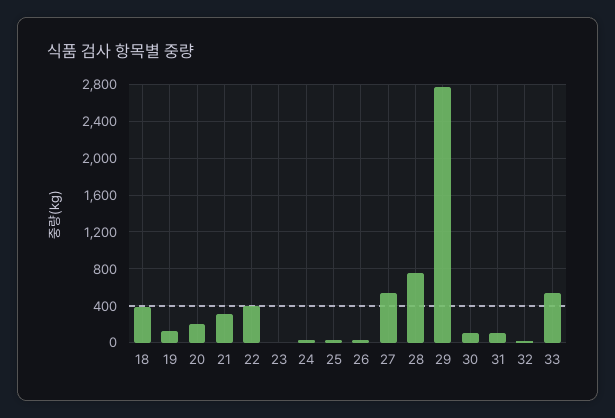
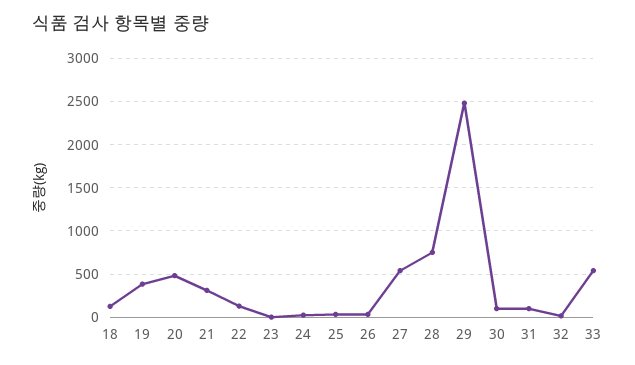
18: 400 -> 100
19: 100 -> 400
20: 200 -> 500
22: 400 -> 100
29: 2800 -> 2500

